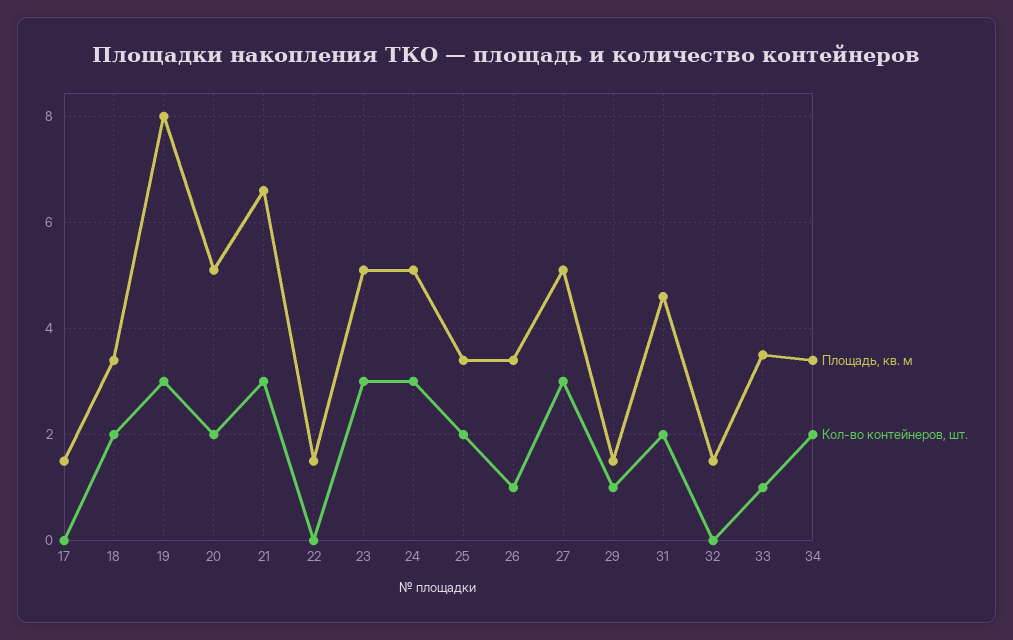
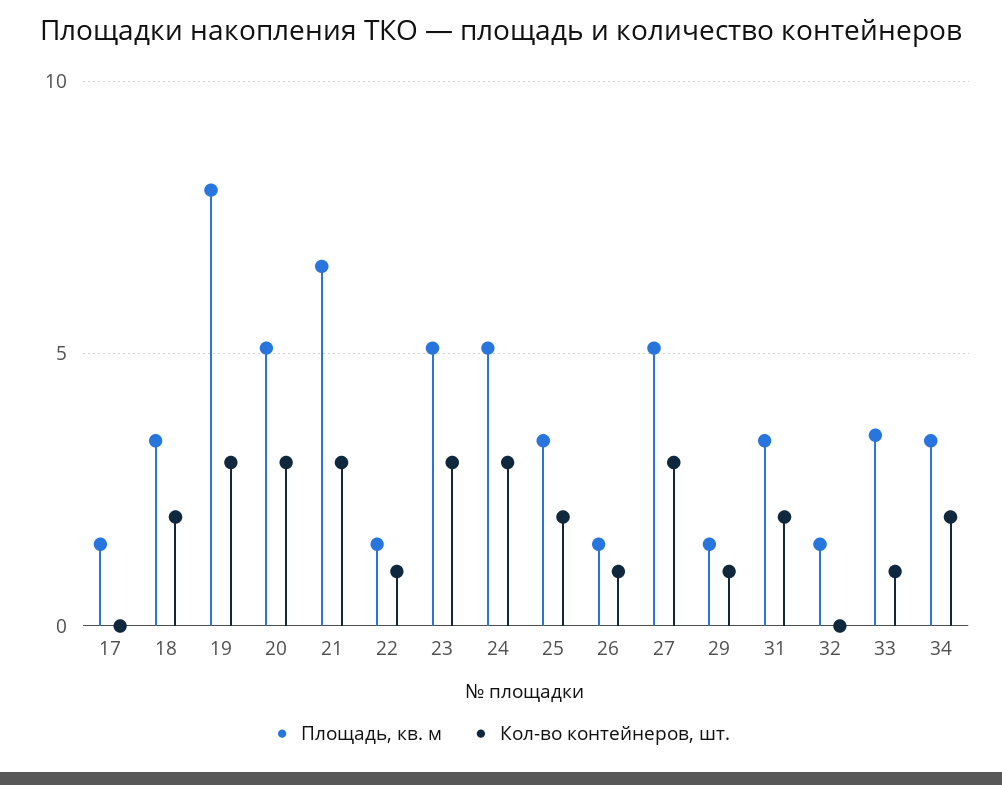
Кол-во контейнеров, шт., 20: 2 -> 3
Кол-во контейнеров, шт., 22: 0 -> 1
Площадь, кв. м, 26: 3.5 -> 1.5
Площадь, кв. м, 31: 4.5 -> 3.5

